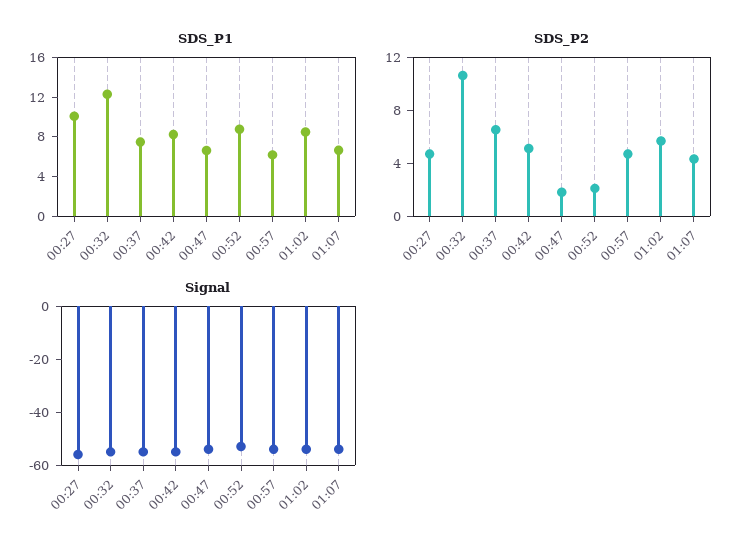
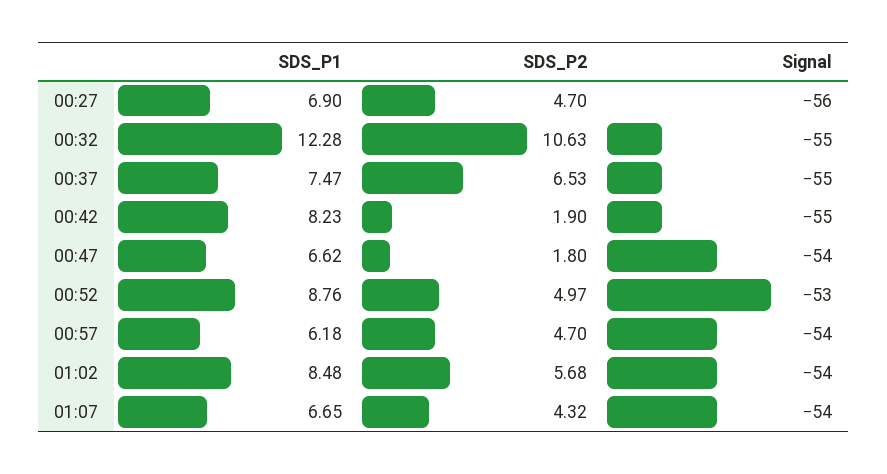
SDS_P1, 00:27: 10 -> 6.9
SDS_P2, 00:42: 5 -> 1.9
SDS_P2, 00:52: 2 -> 4.97

